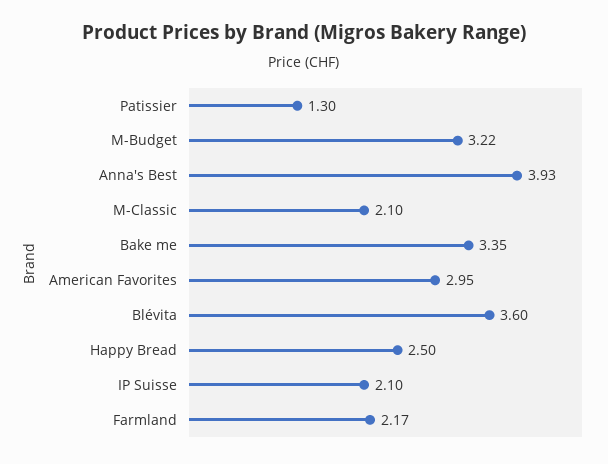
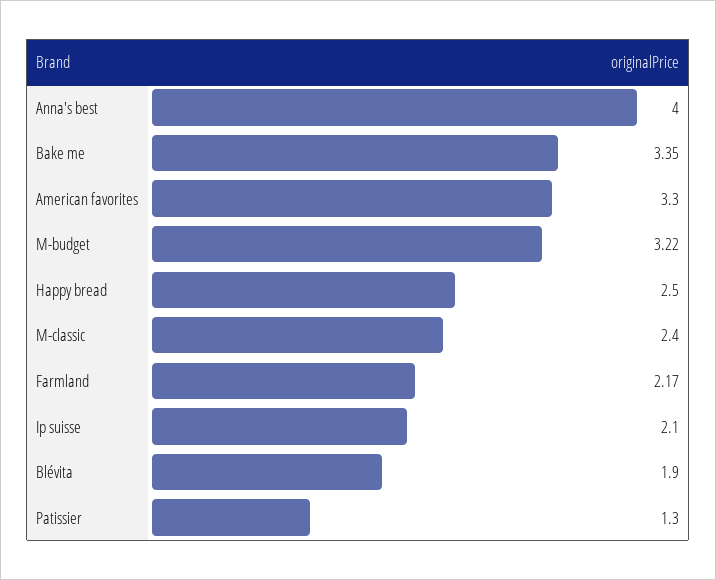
Anna's Best: 3.93 -> 4
M-Classic: 2.1 -> 2.4
American Favorites: 2.95 -> 3.3
Blévita: 3.6 -> 1.9

